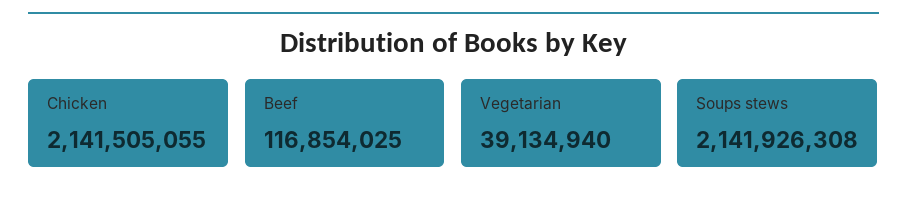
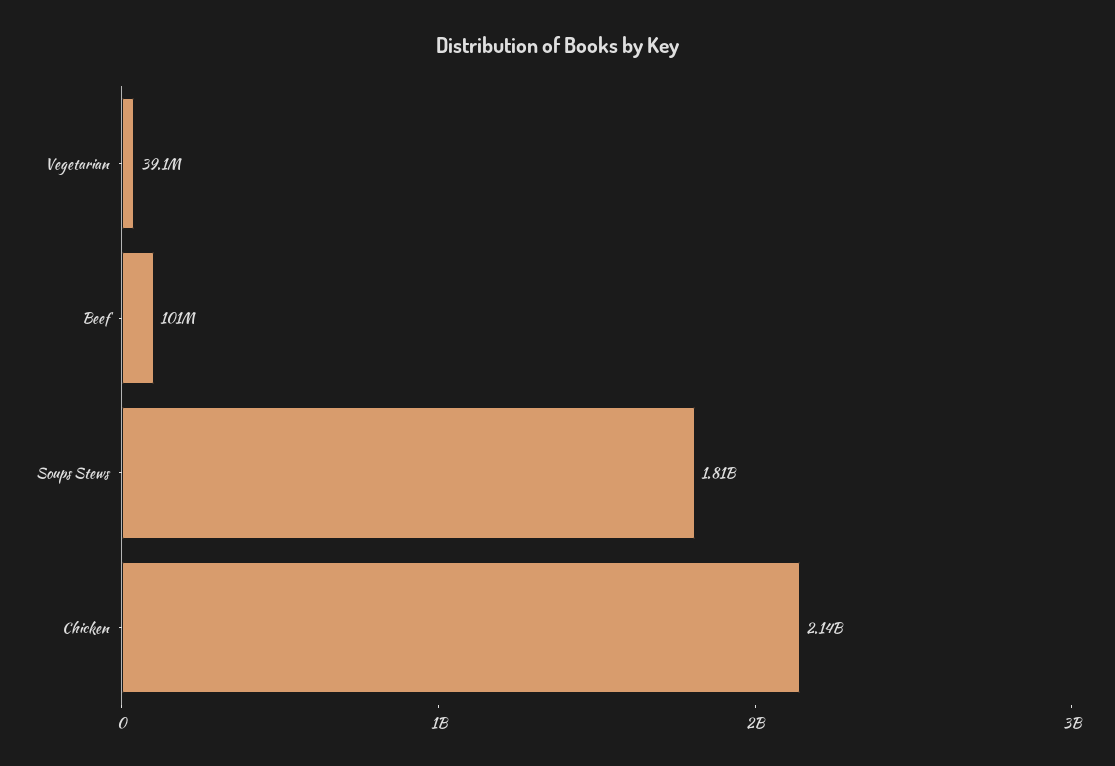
Beef: 116854025 -> 101000000
Soups stews: 2141926308 -> 1810000000

